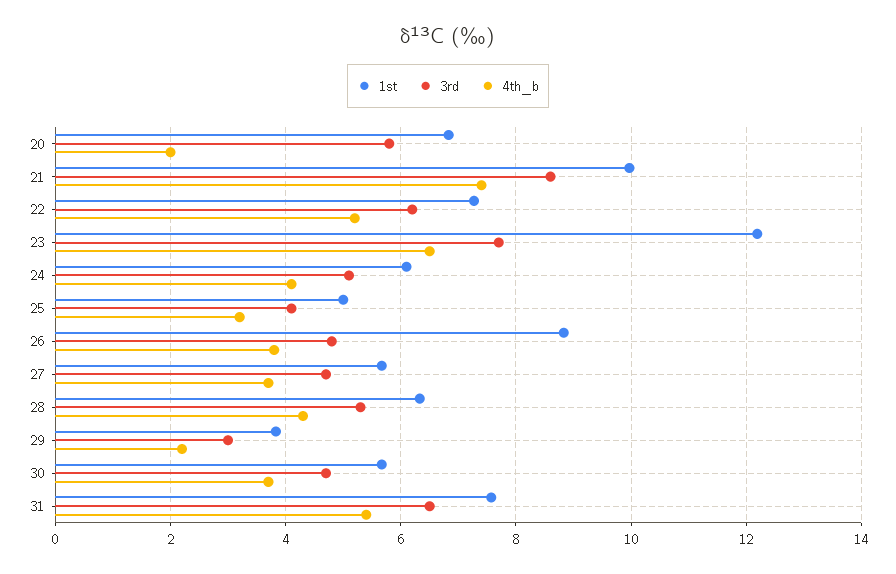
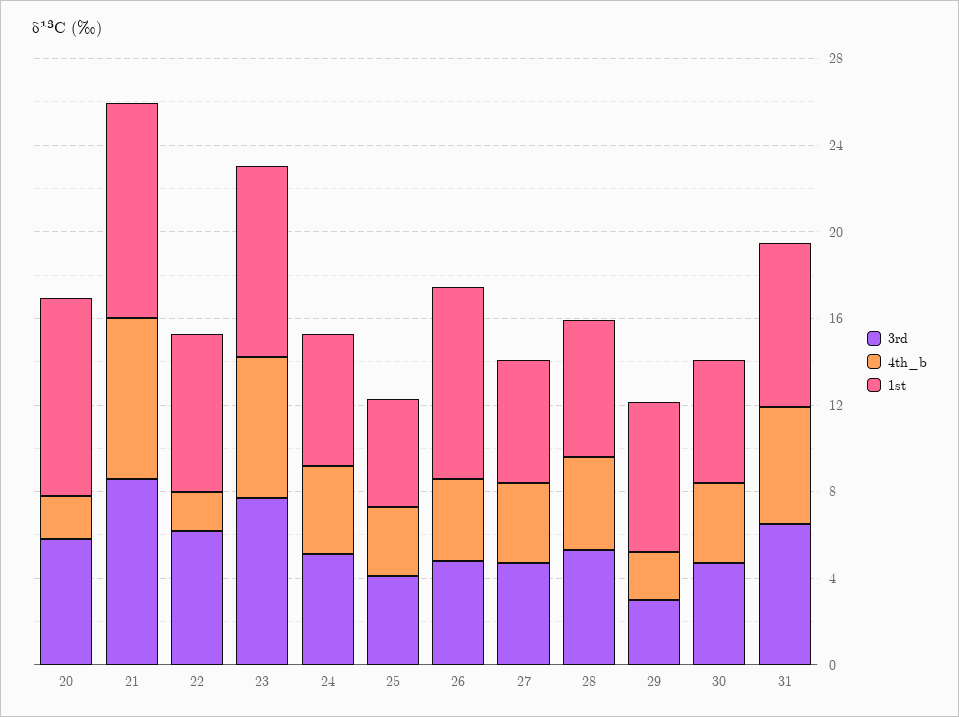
1st, 20: 6.8 -> 9
4th_b, 22: 5.2 -> 2
1st, 23: 12.2 -> 9
1st, 29: 3.8 -> 7

